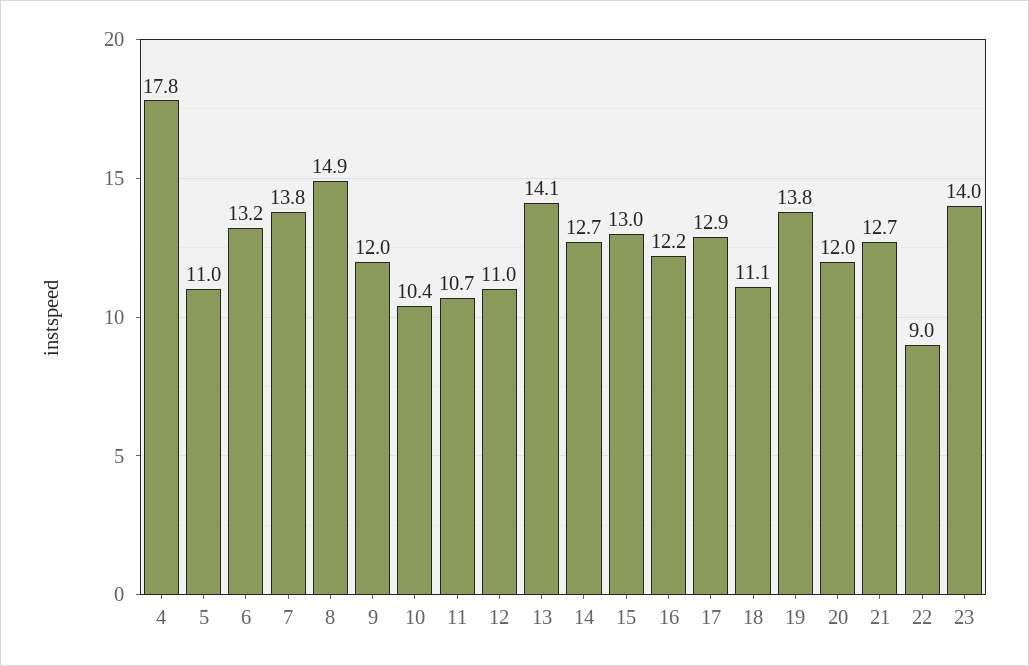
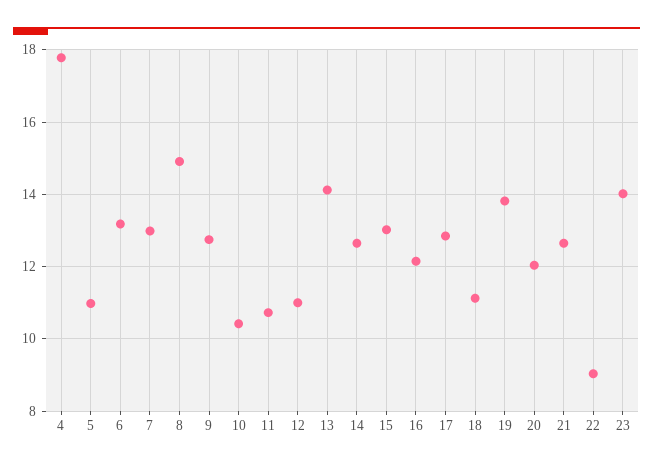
7: 13.8 -> 13
9: 12 -> 12.8

